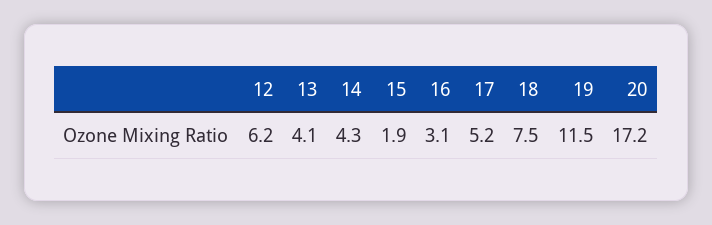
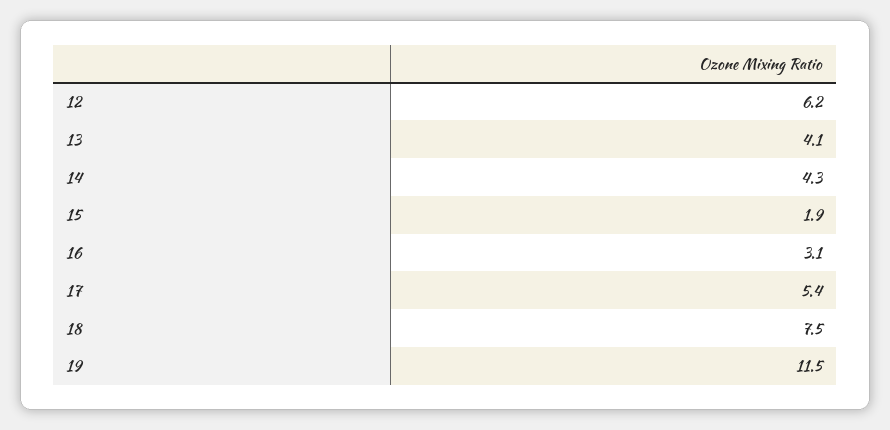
17: 5.2 -> 5.4
20: 17.2 -> none

